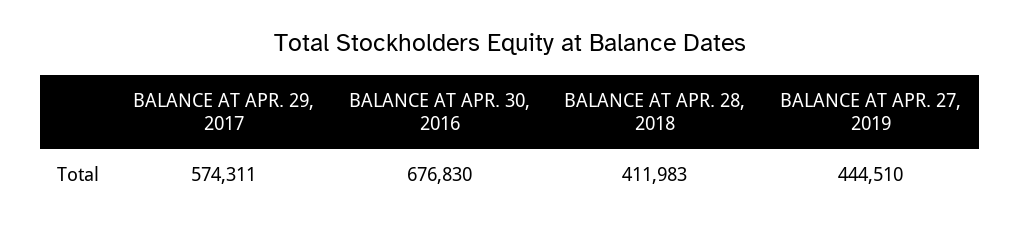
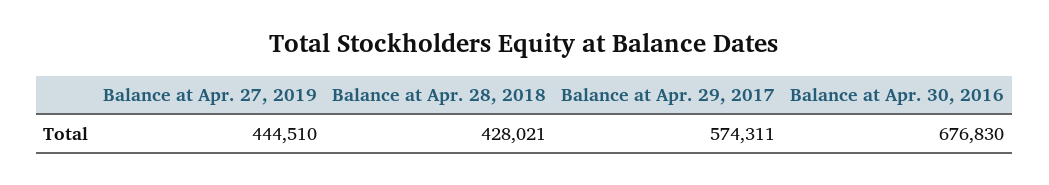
BALANCE AT APR. 28, 2018: 411983 -> 428021

